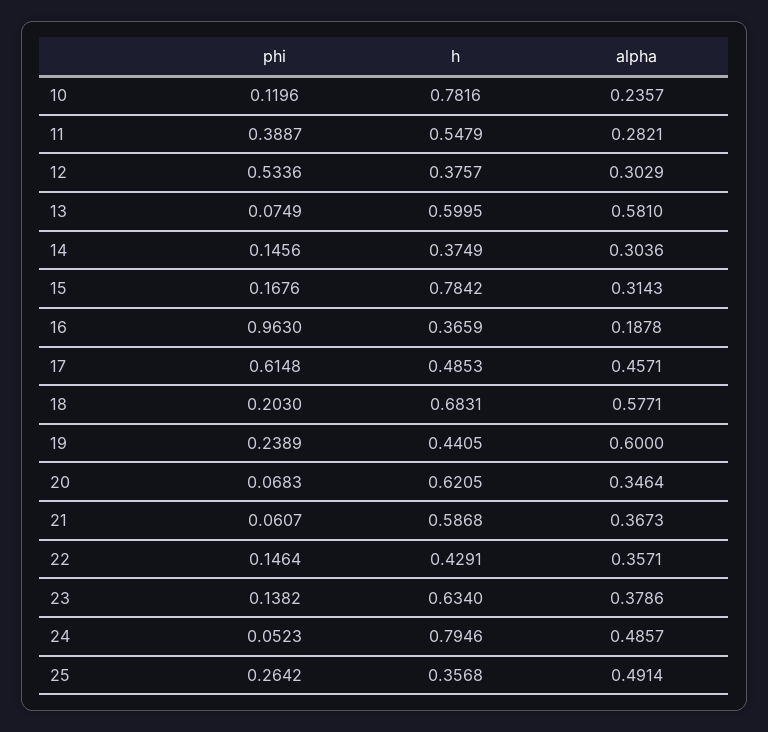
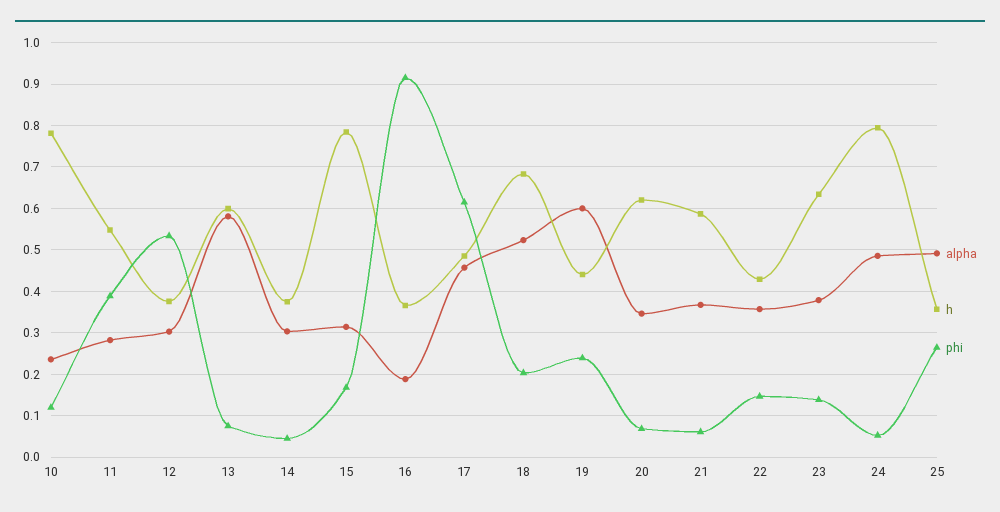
phi, 14: 0.1456 -> 0.04
phi, 16: 0.963 -> 0.92
alpha, 18: 0.5771 -> 0.52

